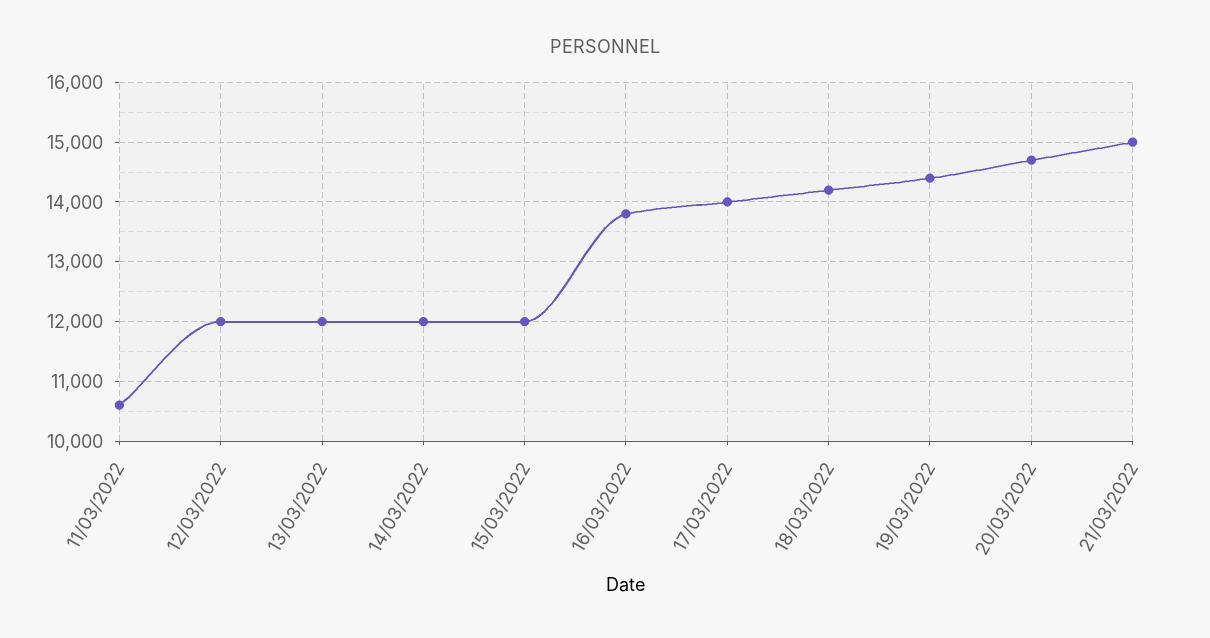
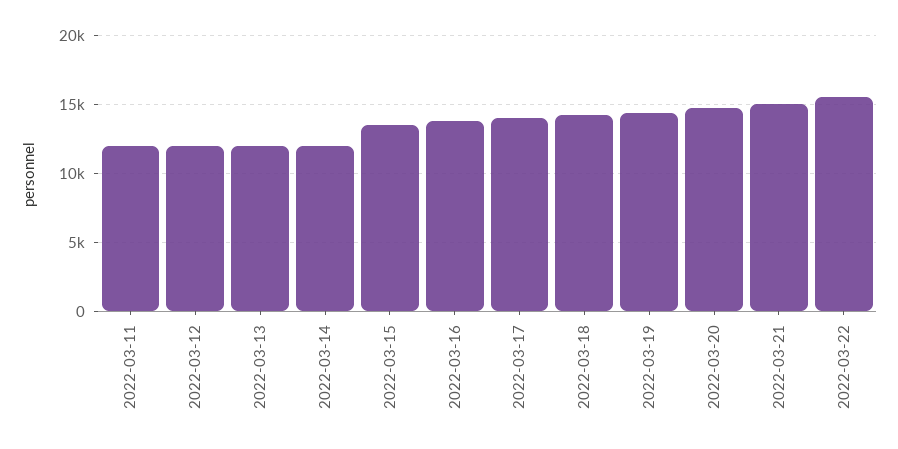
11/03/2022: 10600 -> 12000
15/03/2022: 12000 -> 13500
2022-03-22: none -> 15500

